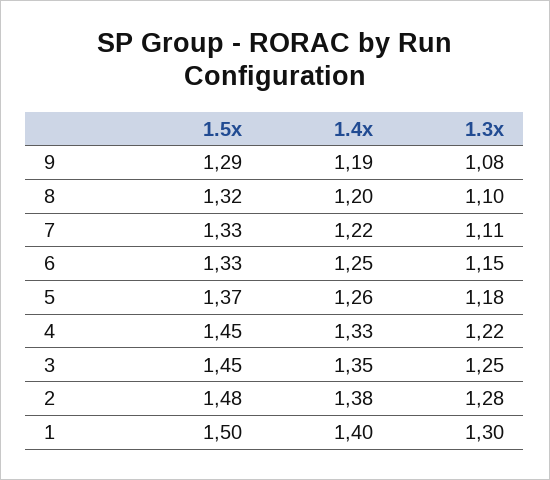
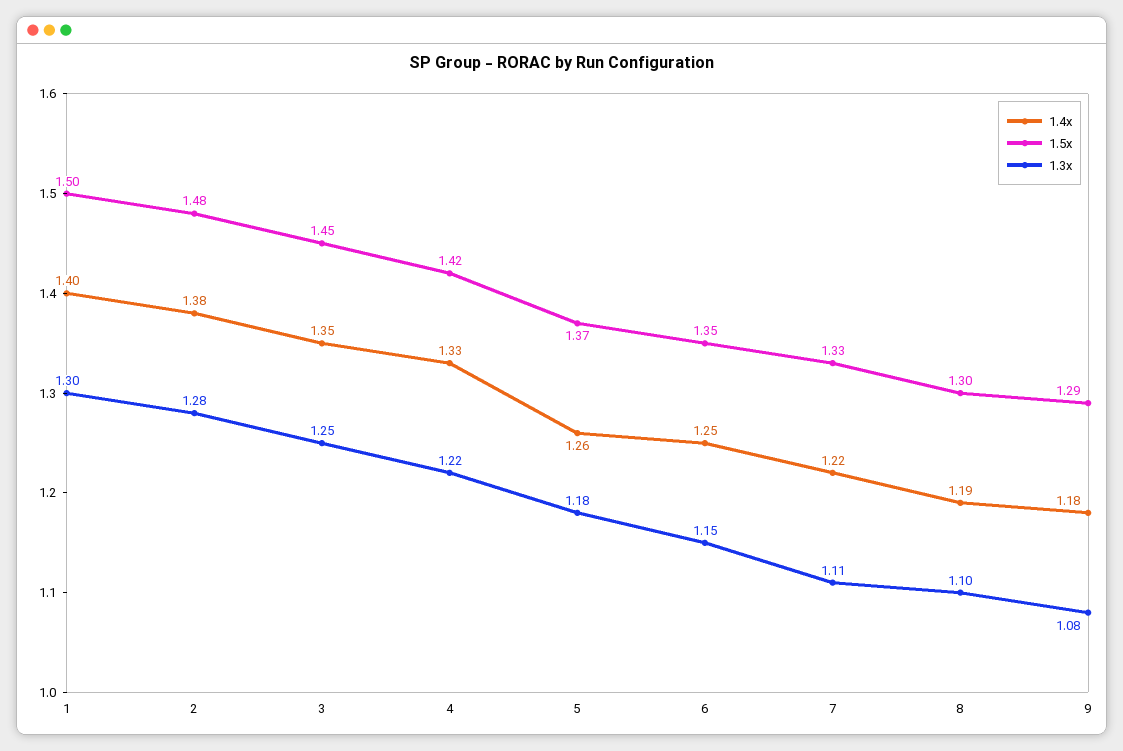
1.4x, 9: 1.19 -> 1.18
1.5x, 8: 1.32 -> 1.3
1.4x, 8: 1.2 -> 1.19
1.5x, 6: 1.33 -> 1.35
1.5x, 4: 1.45 -> 1.42

